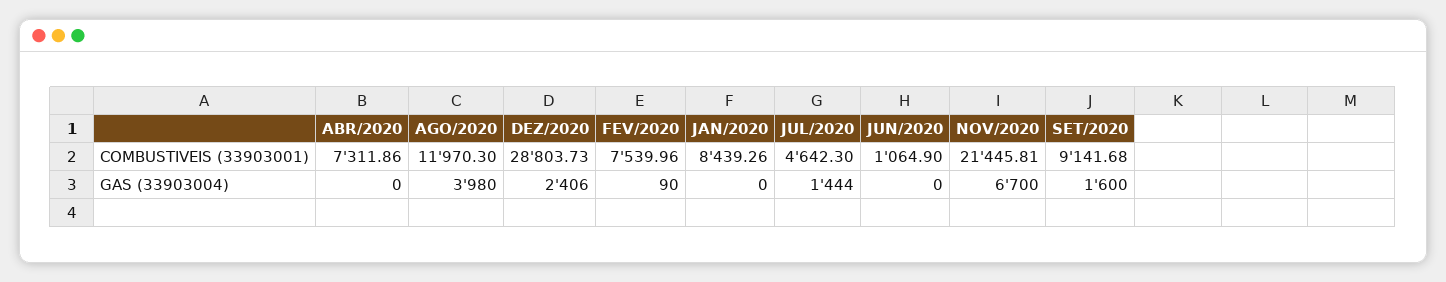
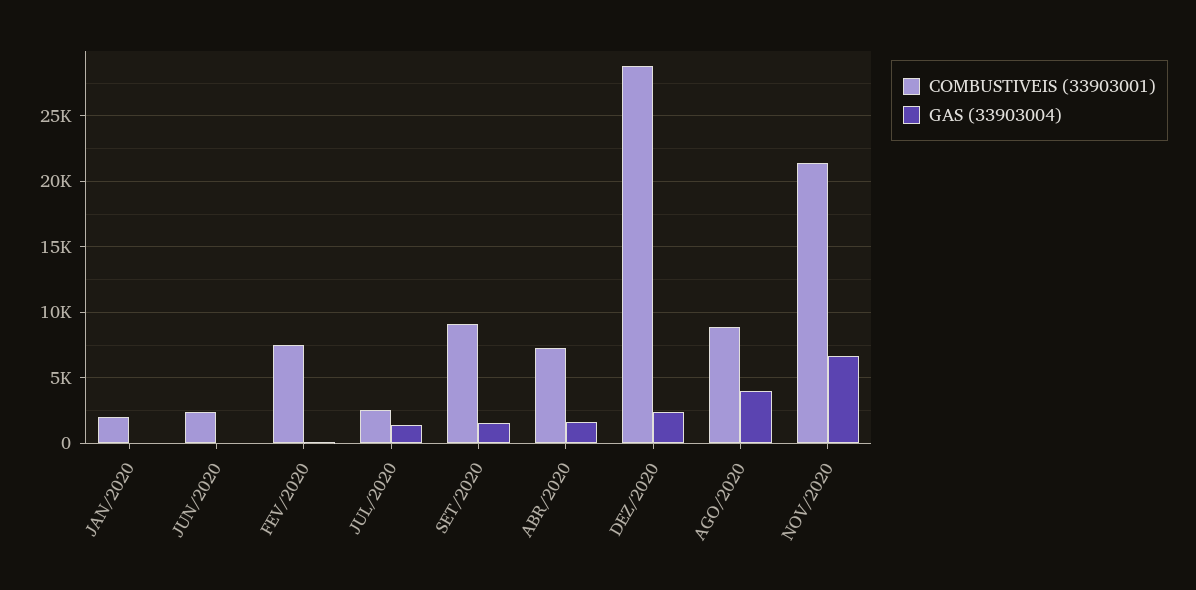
COMBUSTIVEIS (33903001), AGO/2020: 11970.3 -> 9000
COMBUSTIVEIS (33903001), JAN/2020: 8439.26 -> 2000
COMBUSTIVEIS (33903001), JUL/2020: 4642.3 -> 2500
COMBUSTIVEIS (33903001), JUN/2020: 1064.9 -> 2500
GAS (33903004), ABR/2020: 0 -> 1500

